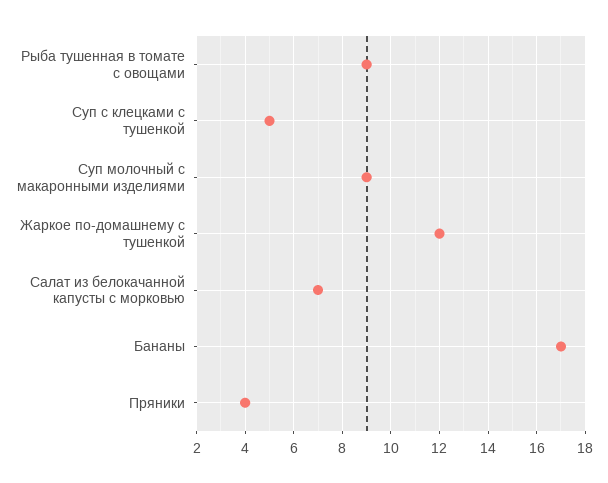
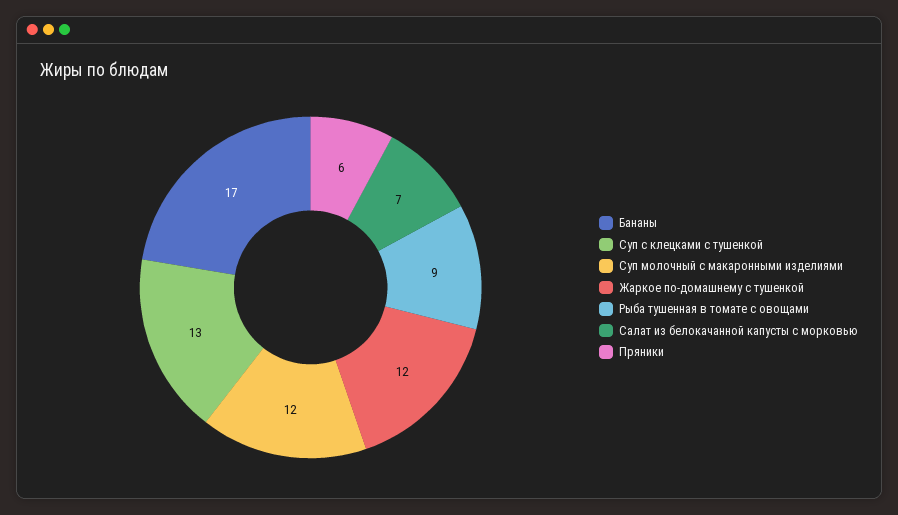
Суп с клецками с тушенкой: 5 -> 13
Суп молочный с макаронными изделиями: 9 -> 12
Пряники: 4 -> 6

